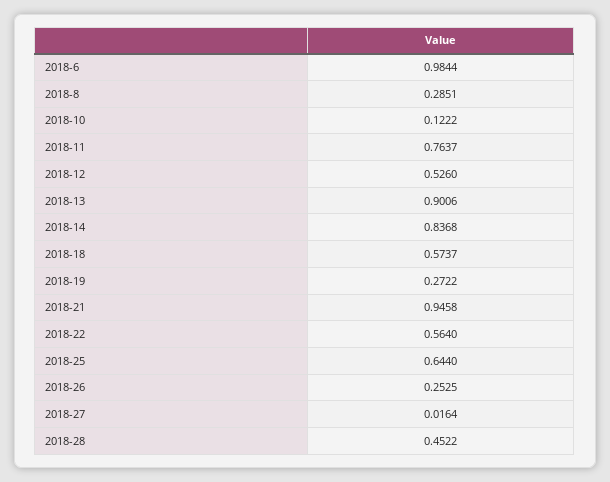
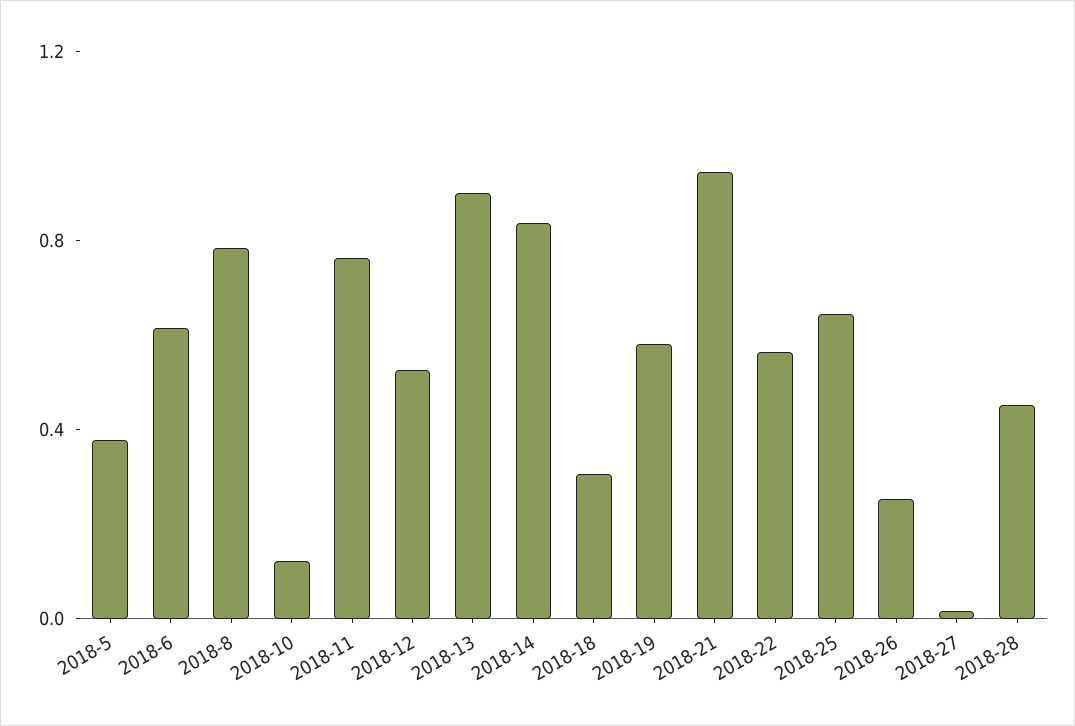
2018-6: 0.9844 -> 0.6
2018-8: 0.2851 -> 0.8
2018-18: 0.5737 -> 0.3
2018-19: 0.2722 -> 0.6
2018-5: none -> 0.4

